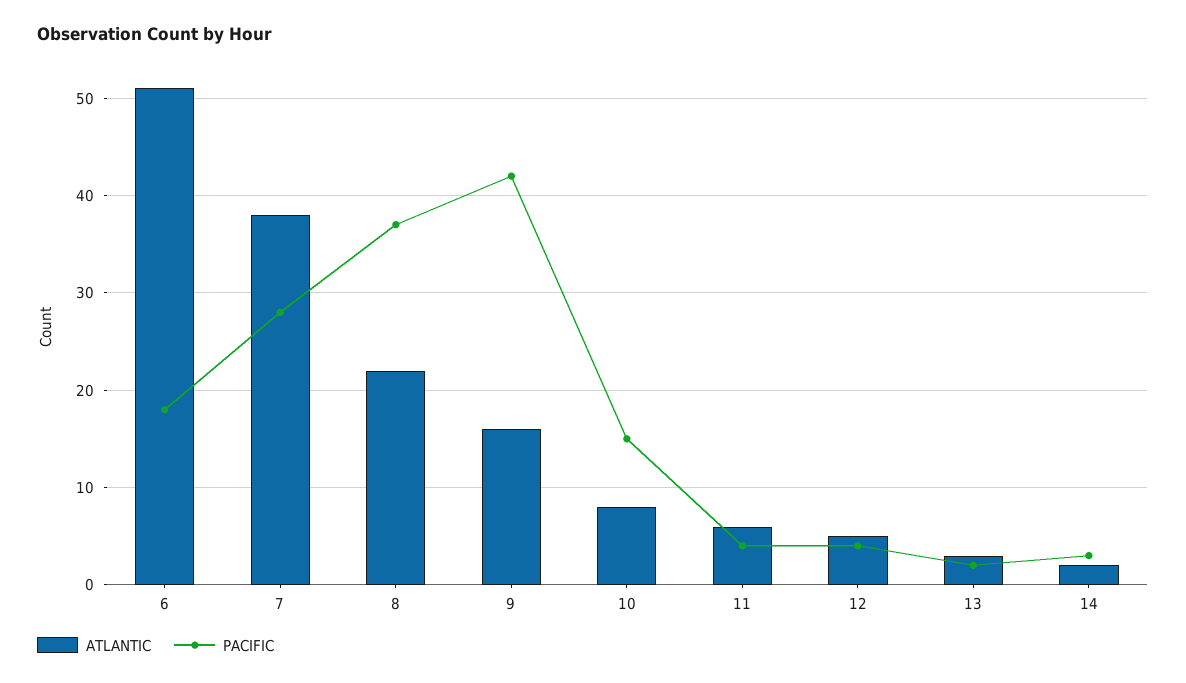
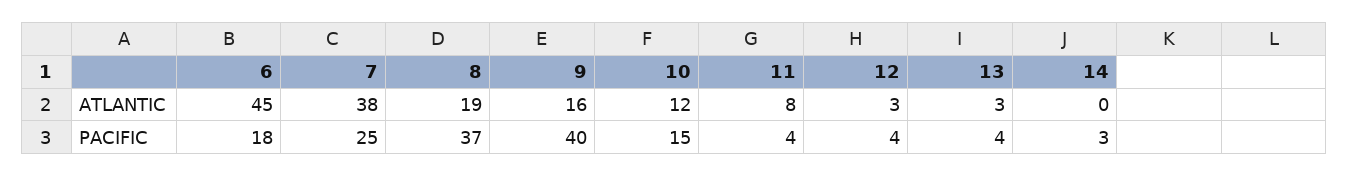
ATLANTIC, 6: 51 -> 45
PACIFIC, 7: 28 -> 25
ATLANTIC, 8: 22 -> 19
PACIFIC, 9: 42 -> 40
ATLANTIC, 10: 8 -> 12
ATLANTIC, 11: 6 -> 8
ATLANTIC, 12: 5 -> 3
PACIFIC, 13: 2 -> 4
ATLANTIC, 14: 2 -> 0

